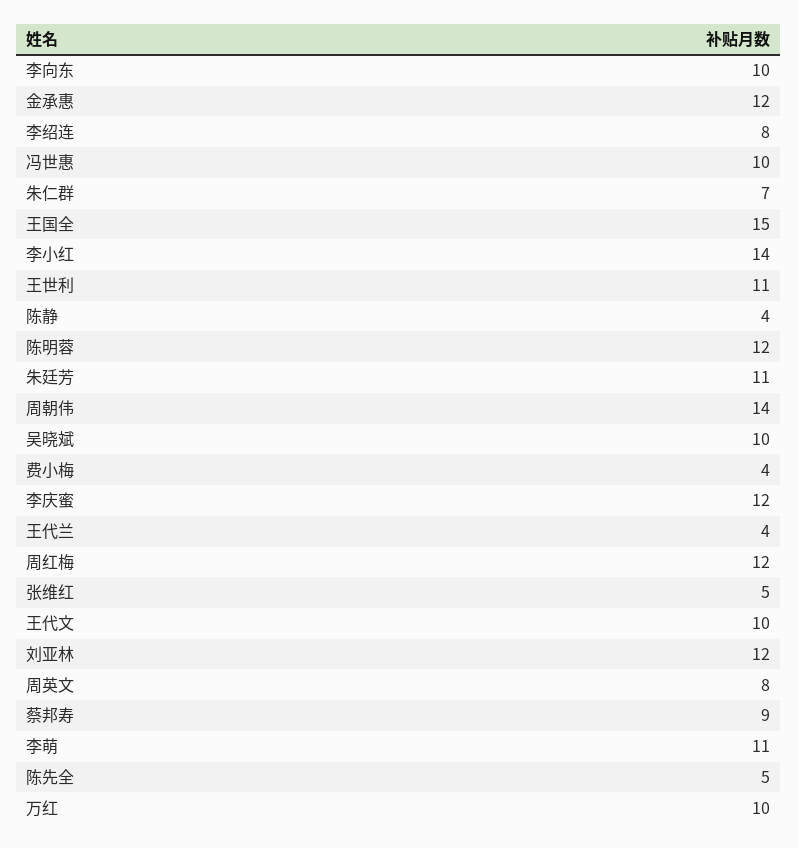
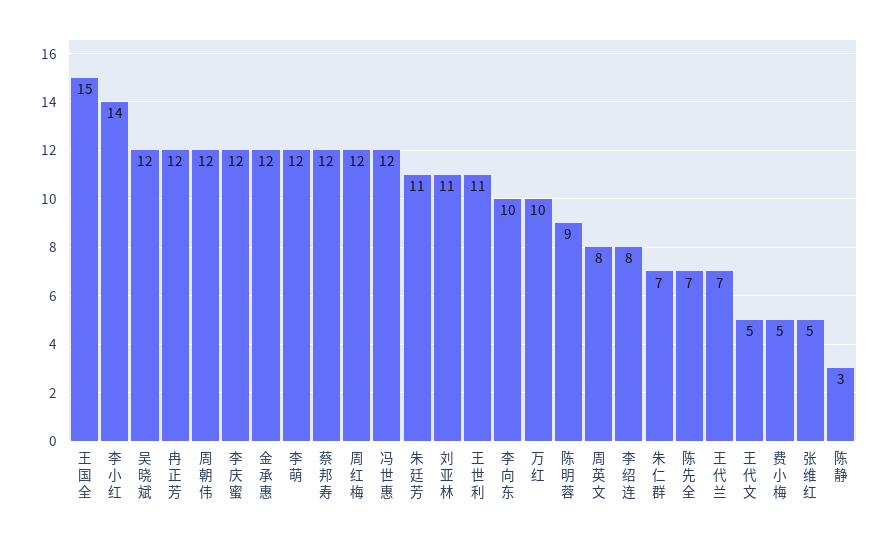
冯世惠: 10 -> 12
陈静: 4 -> 3
陈明蓉: 12 -> 9
周朝伟: 14 -> 12
吴晓斌: 10 -> 12
费小梅: 4 -> 5
王代兰: 4 -> 7
王代文: 10 -> 5
刘亚林: 12 -> 11
蔡邦寿: 9 -> 12
李萌: 11 -> 12
陈先全: 5 -> 7
冉正芳: none -> 12

